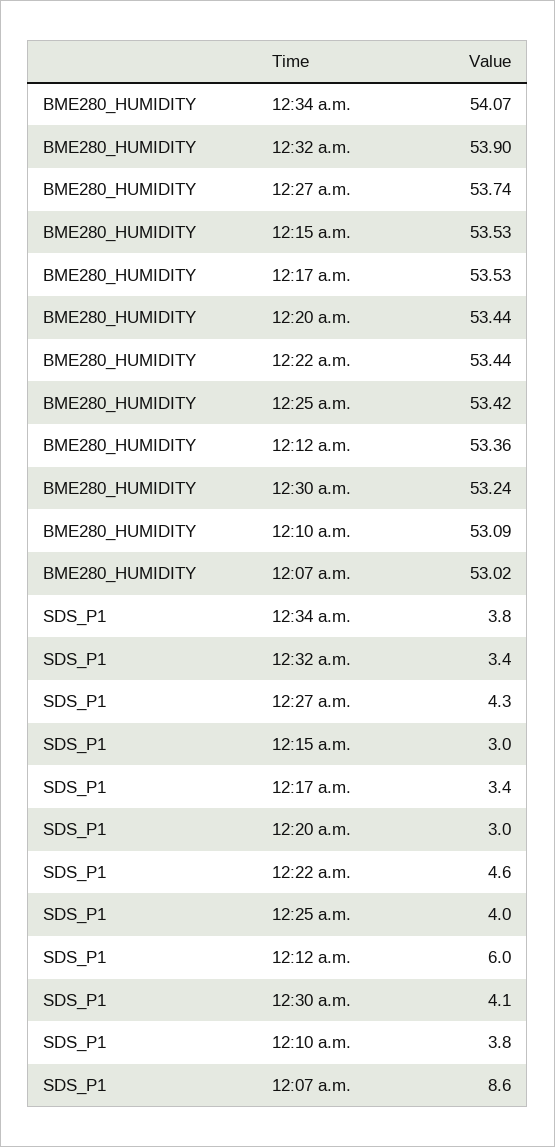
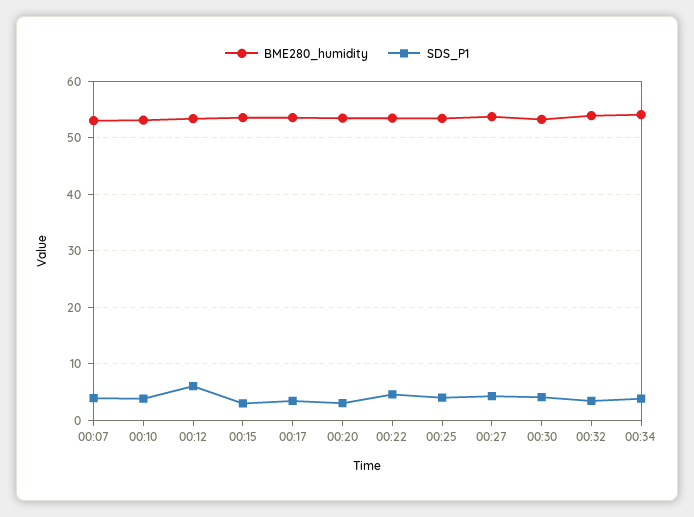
SDS_P1, 12:07 a.m.: 8.6 -> 4

